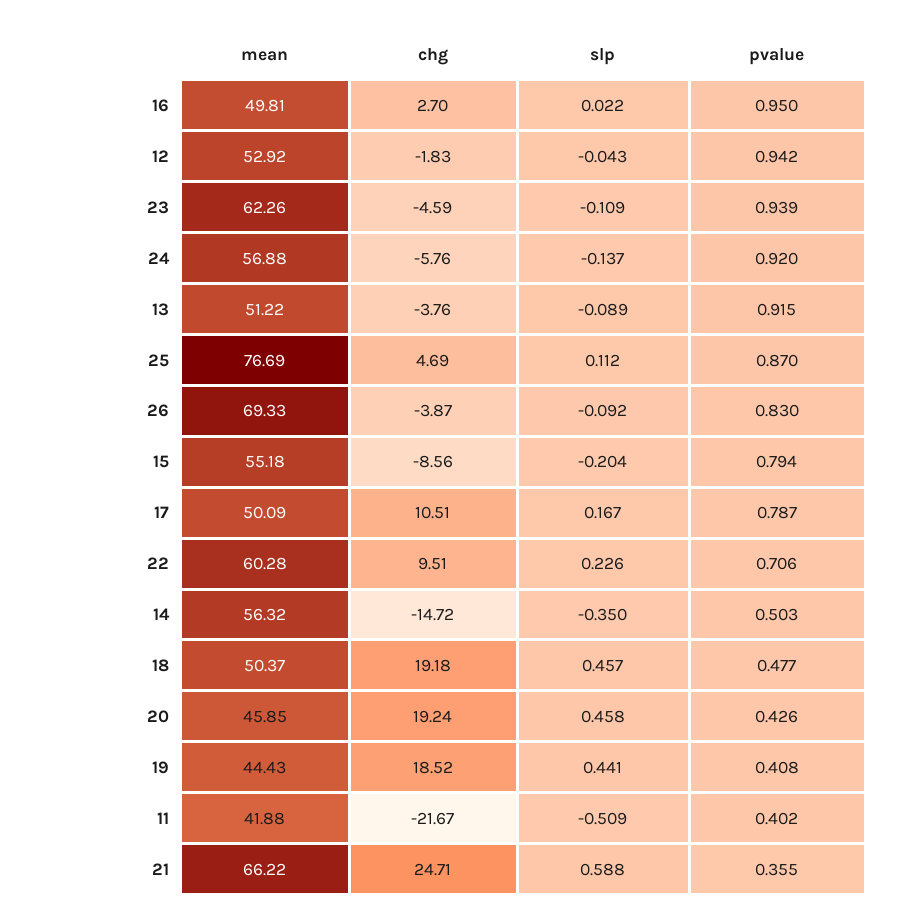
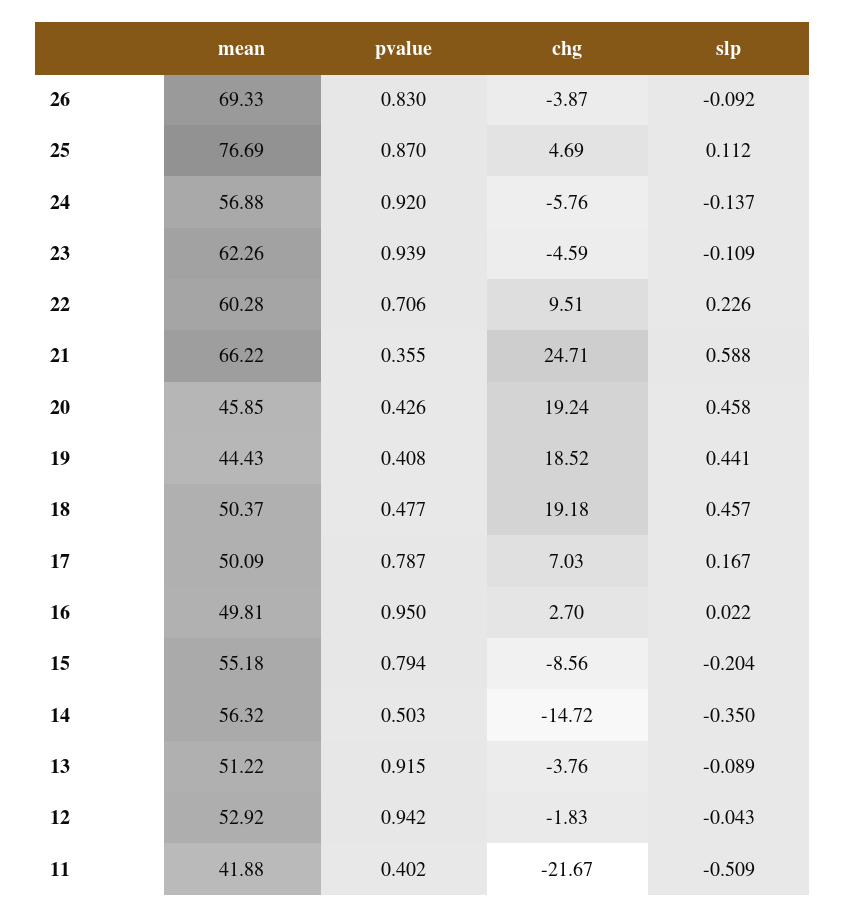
chg, 17: 10.51 -> 7.03

